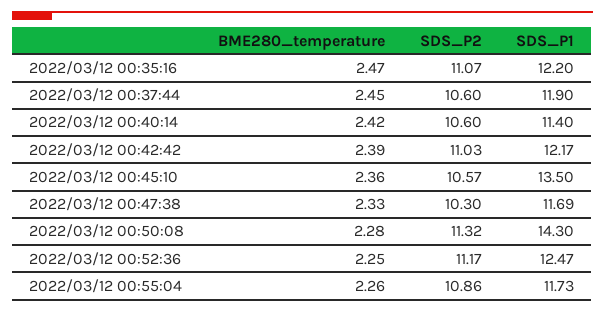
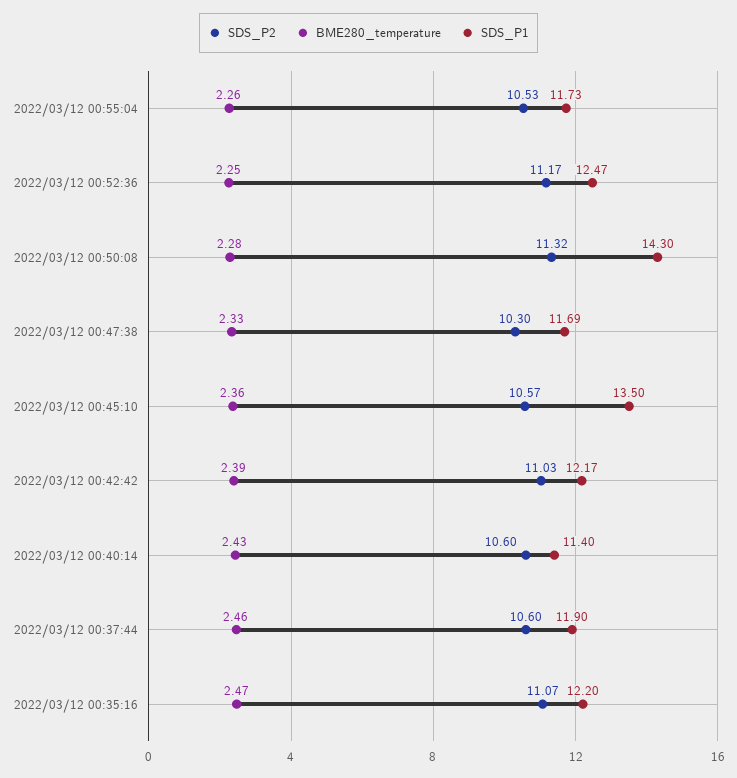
BME280_temperature, 2022/03/12 00:37:44: 2.45 -> 2.46
BME280_temperature, 2022/03/12 00:40:14: 2.42 -> 2.43
SDS_P2, 2022/03/12 00:55:04: 10.86 -> 10.53

